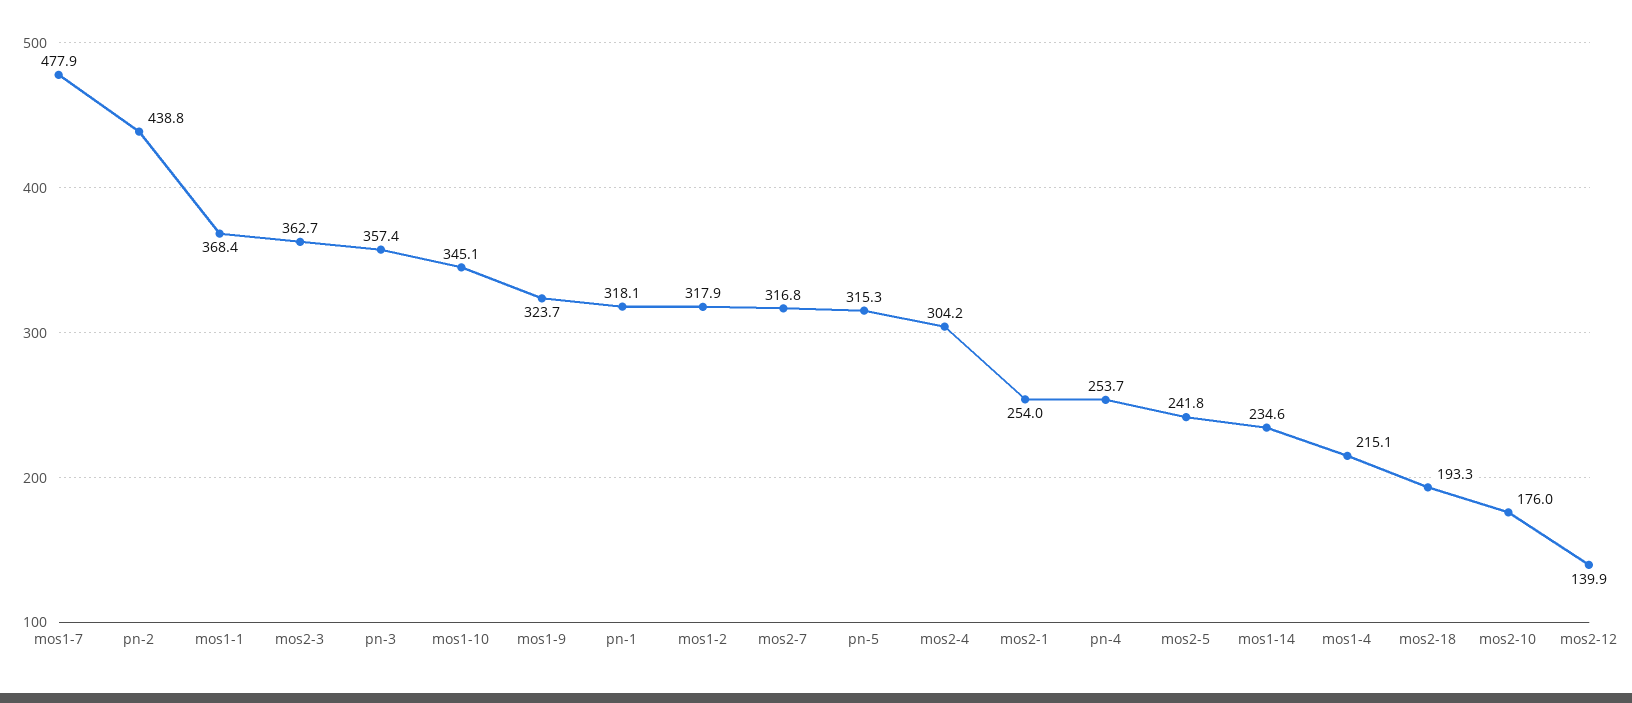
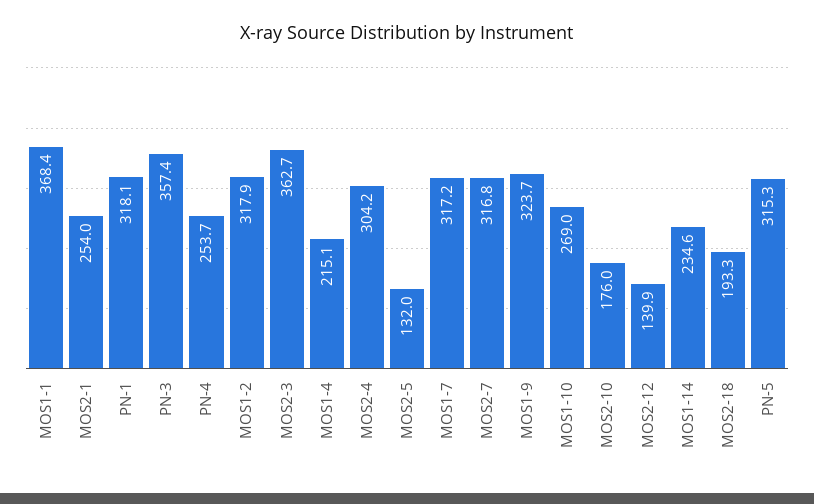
mos1-7: 477.9 -> 317.2
pn-2: 438.8 -> none
mos1-10: 345.1 -> 269
mos2-5: 241.8 -> 132

